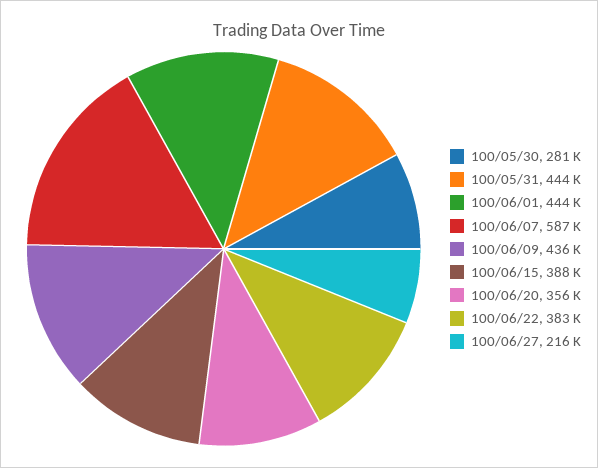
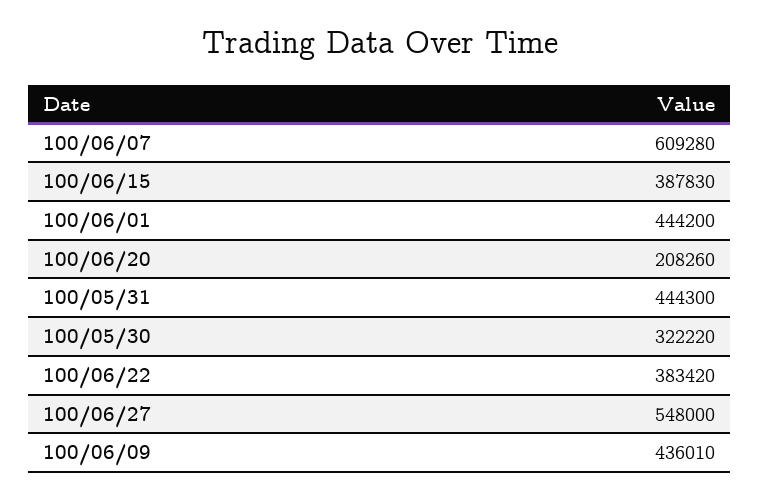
100/05/30: 281000 -> 322220
100/06/07: 587000 -> 609280
100/06/20: 356000 -> 208260
100/06/27: 216000 -> 548000

